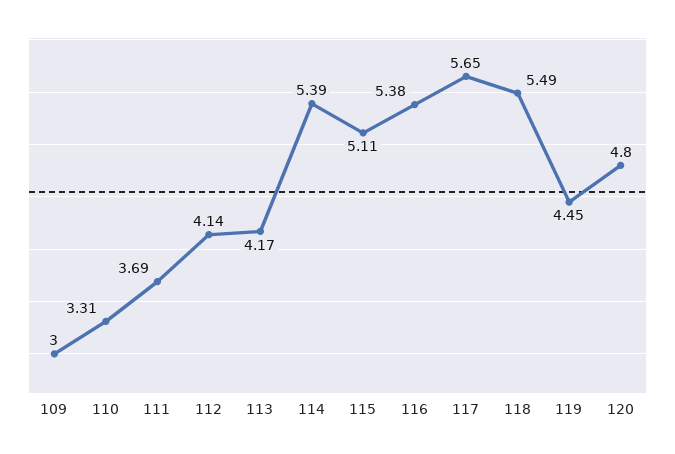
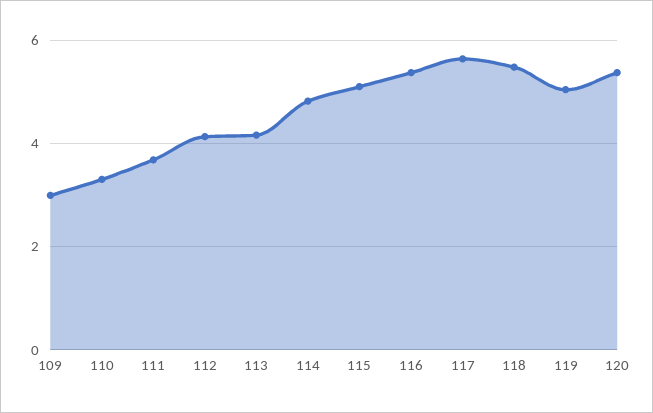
114: 5.39 -> 4.8
119: 4.45 -> 5
120: 4.8 -> 5.4

